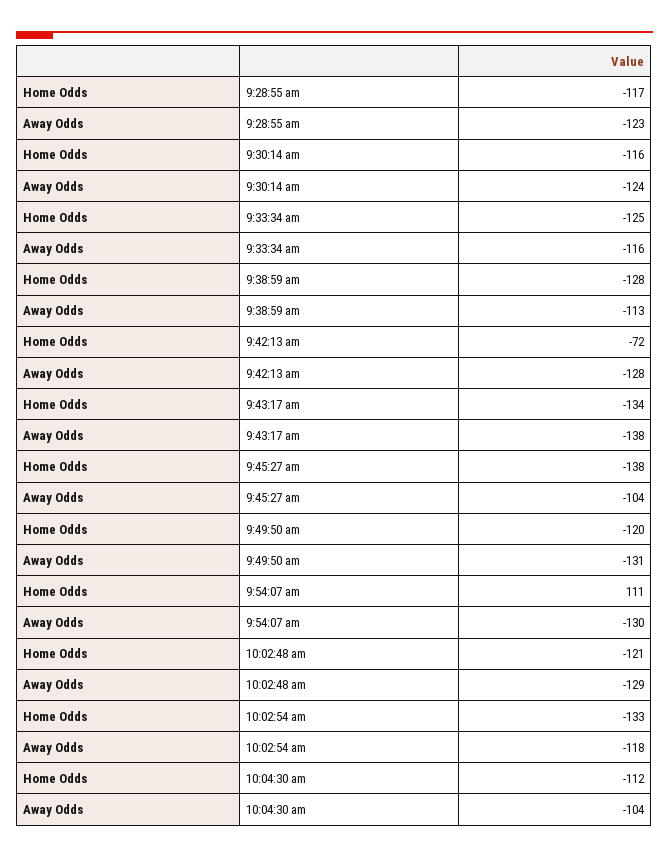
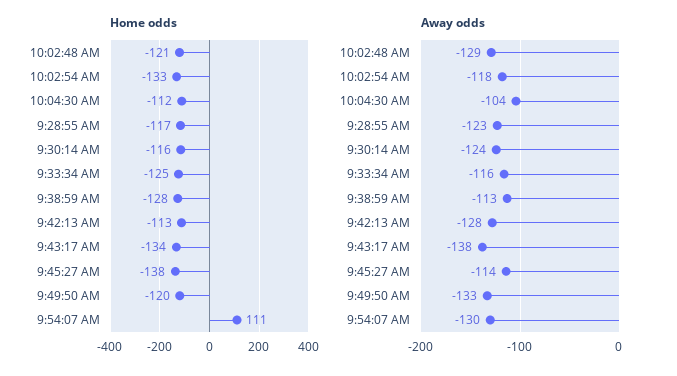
Home Odds, 9:42:13 am: -72 -> -113
Away Odds, 9:45:27 am: -104 -> -114
Away Odds, 9:49:50 am: -131 -> -133

